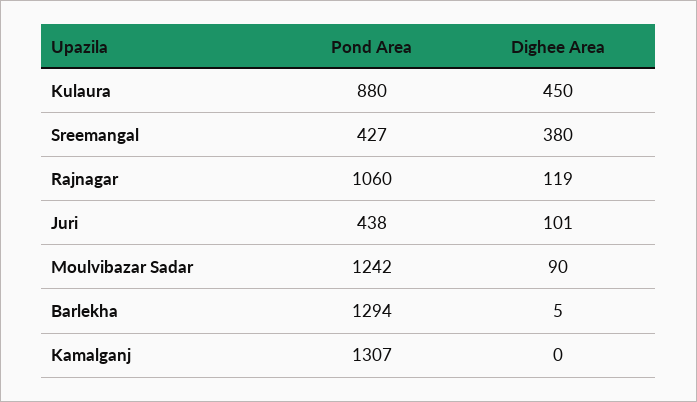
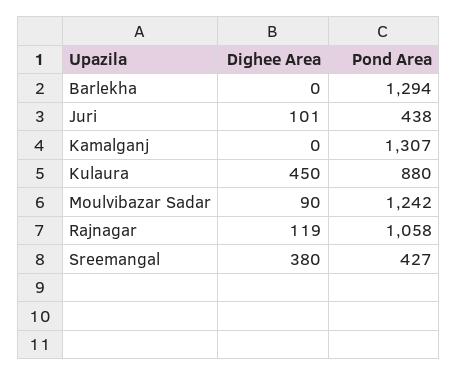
Pond Area, Rajnagar: 1060 -> 1058
Dighee Area, Barlekha: 5 -> 0

